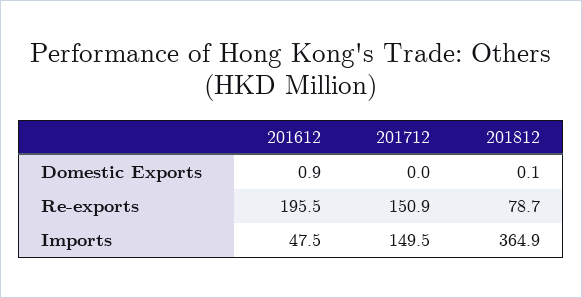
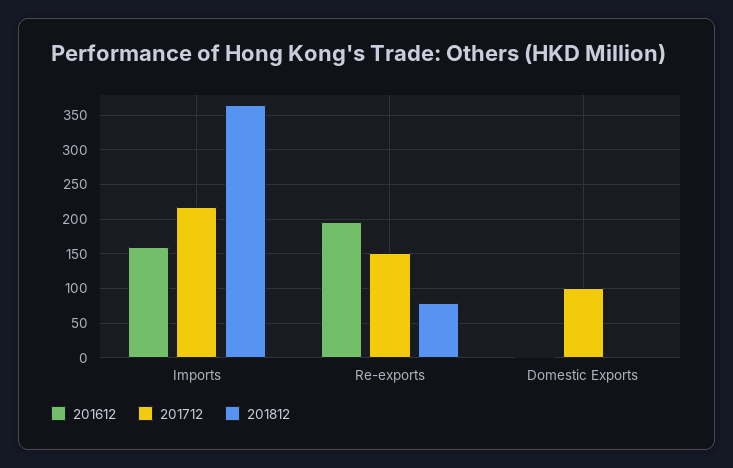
201712, Domestic Exports: 0 -> 100
201612, Imports: 47.5 -> 160
201712, Imports: 149.5 -> 220

